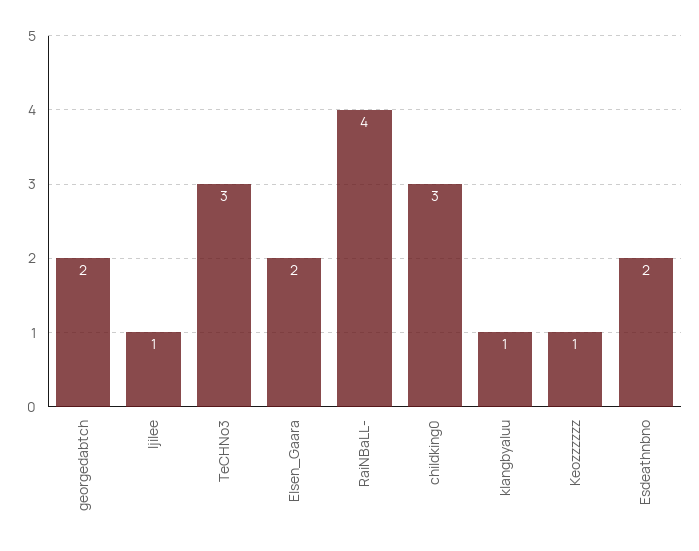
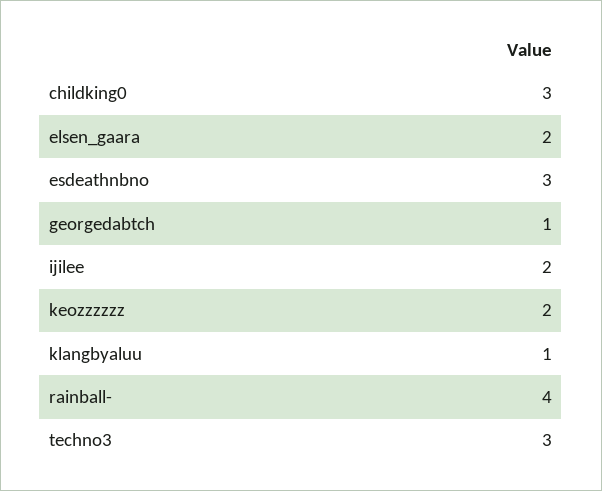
georgedabtch: 2 -> 1
Ijilee: 1 -> 2
Keozzzzzz: 1 -> 2
Esdeathnbno: 2 -> 3

